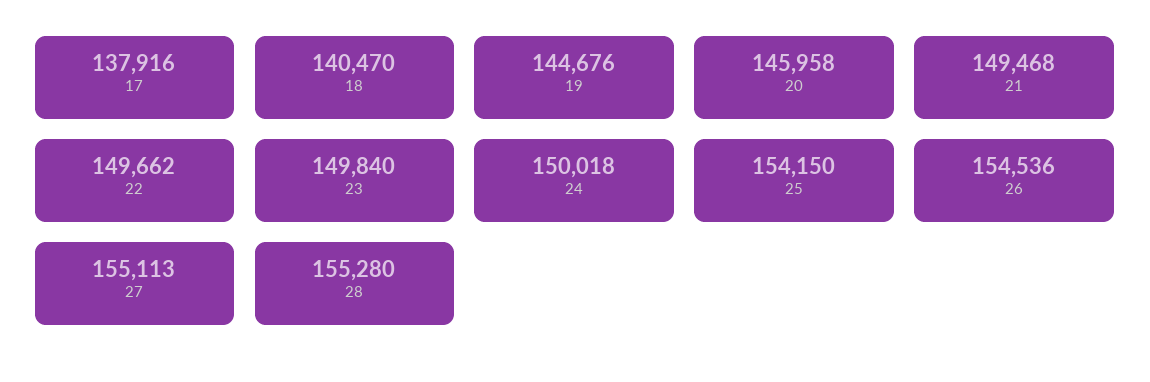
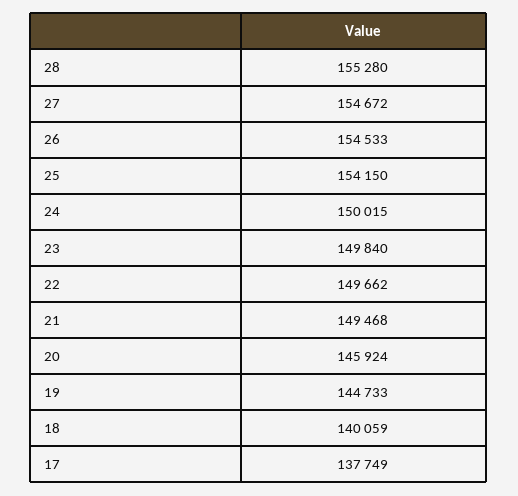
17: 137916 -> 137749
18: 140470 -> 140059
19: 144676 -> 144733
20: 145958 -> 145924
24: 150018 -> 150015
26: 154536 -> 154533
27: 155113 -> 154672

